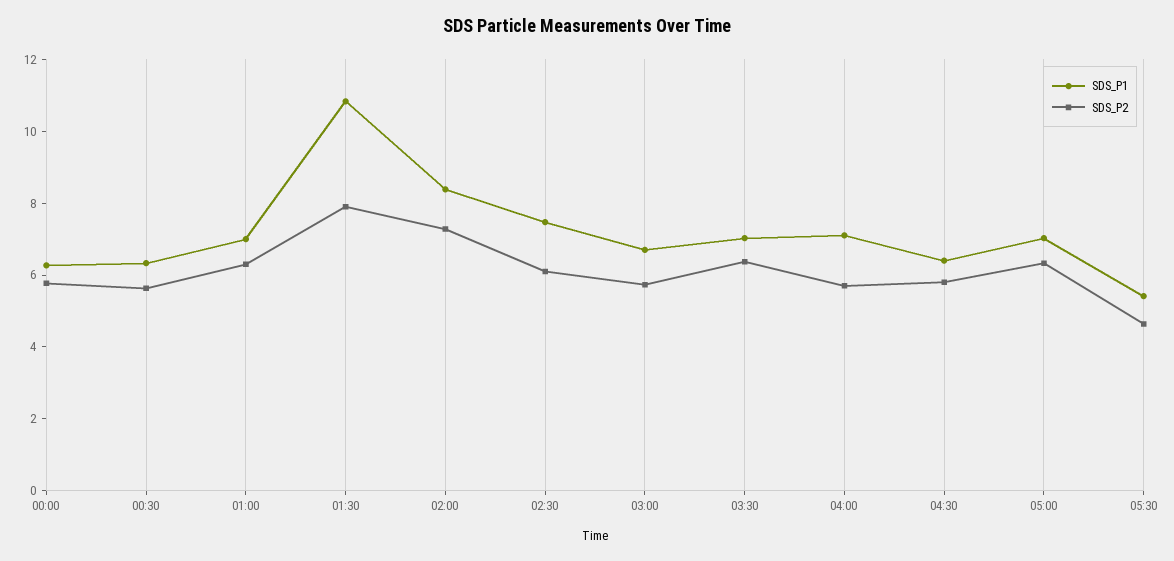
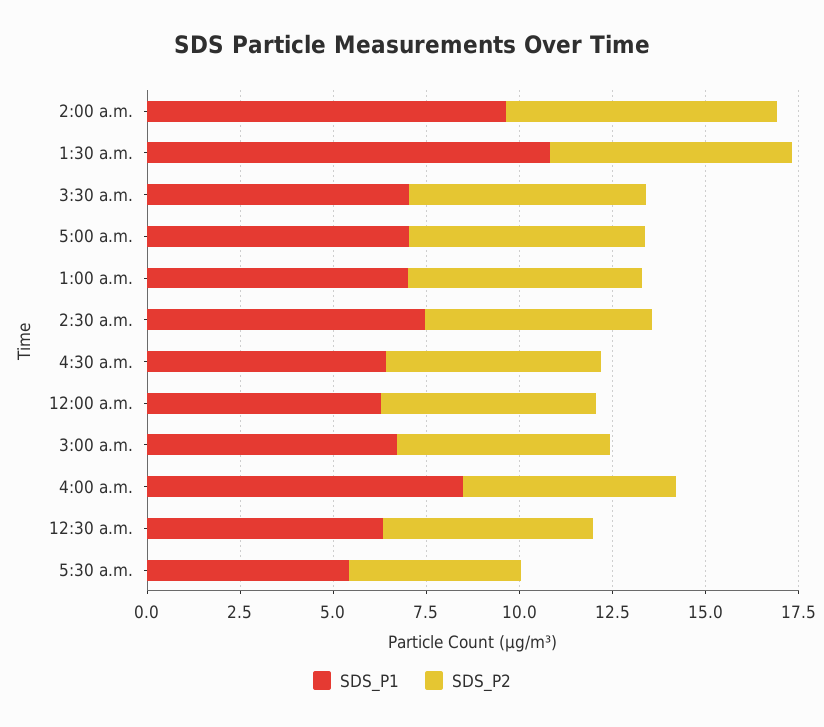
SDS_P2, 01:30: 8 -> 6.5
SDS_P1, 02:00: 8.5 -> 9.5
SDS_P1, 04:00: 7 -> 8.5

